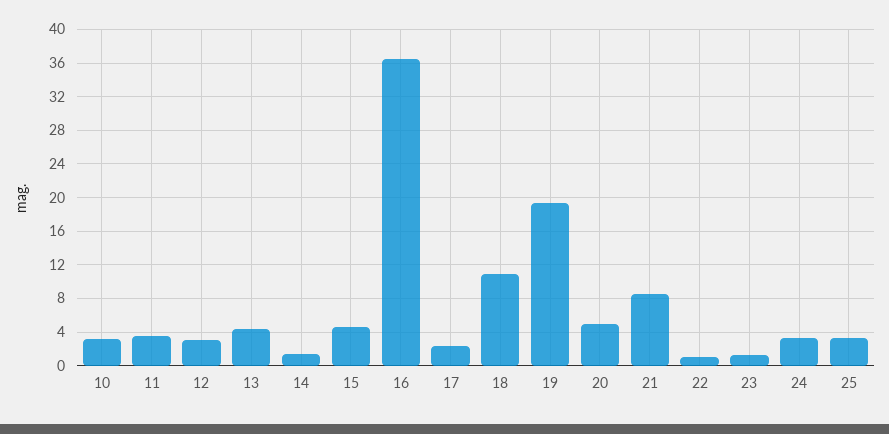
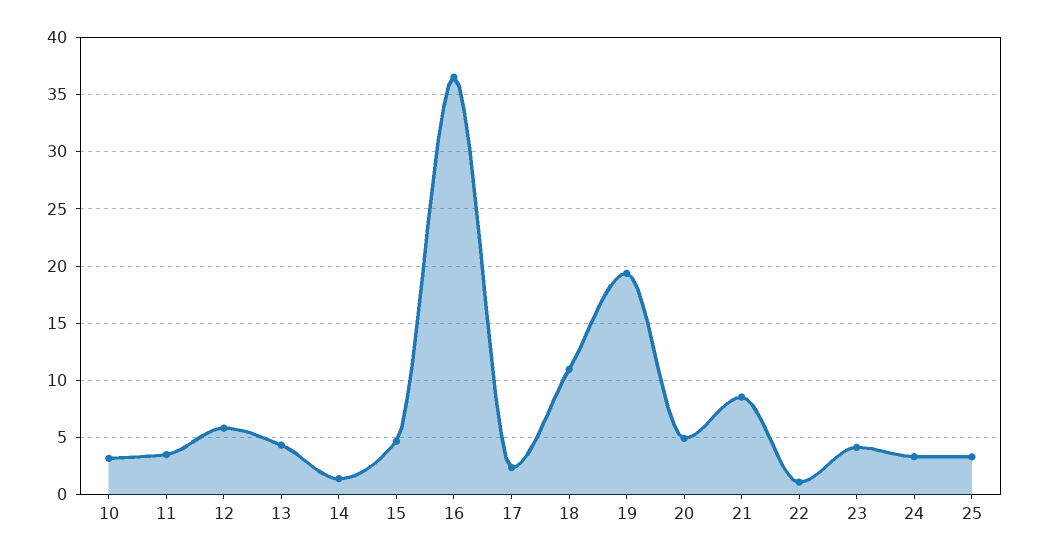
12: 3 -> 6
23: 1 -> 4

